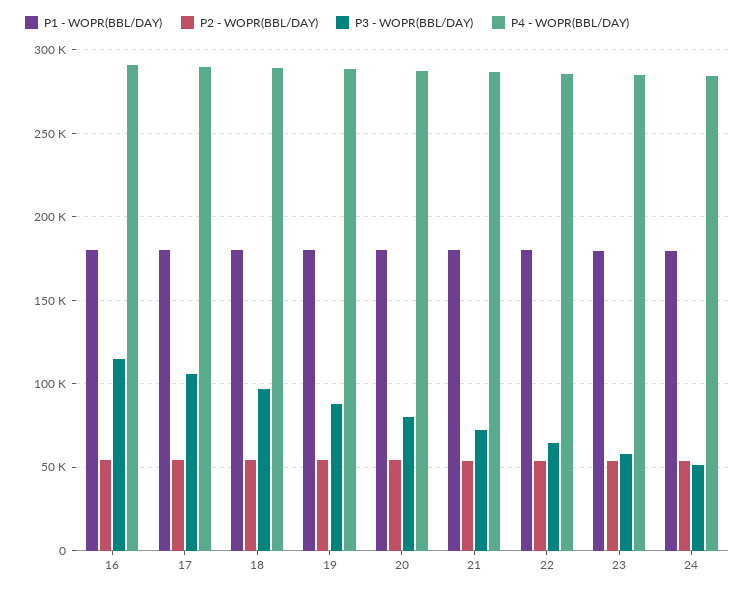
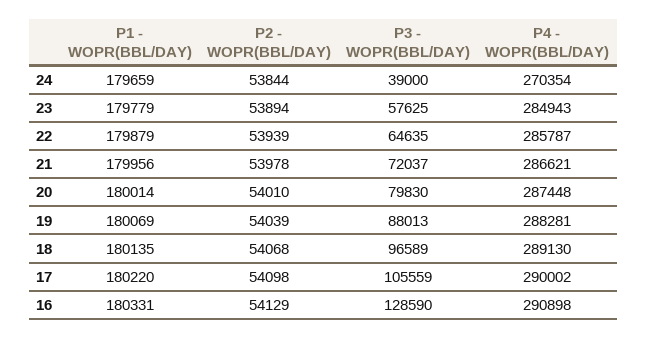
P3 - WOPR(BBL/DAY), 16: 115000 -> 128590
P3 - WOPR(BBL/DAY), 24: 50000 -> 39000
P4 - WOPR(BBL/DAY), 24: 285000 -> 270354

